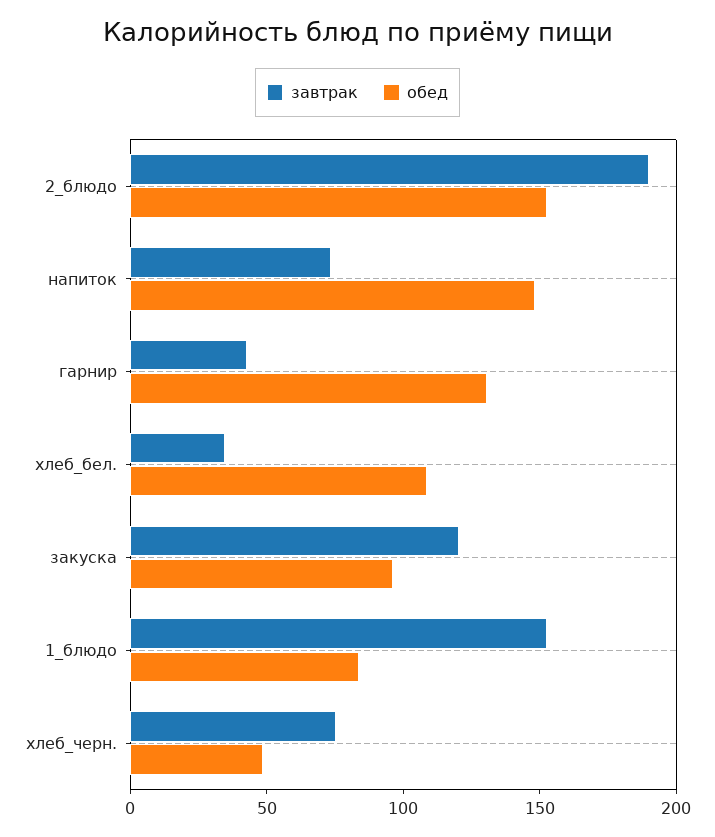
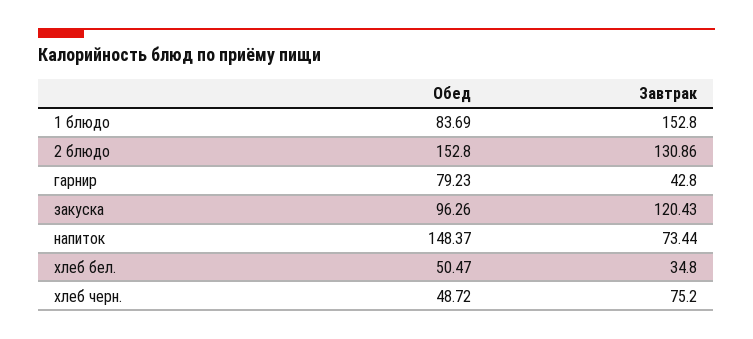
завтрак, 2_блюдо: 190 -> 130.86
обед, гарнир: 130 -> 79.23
обед, хлеб_бел.: 110 -> 50.47

